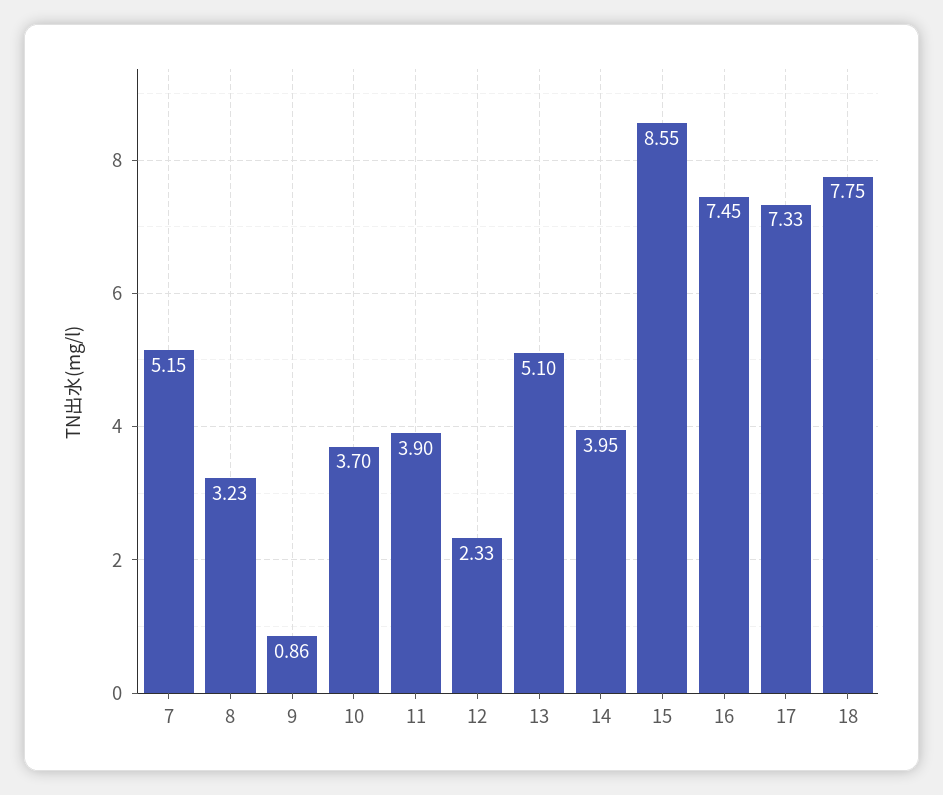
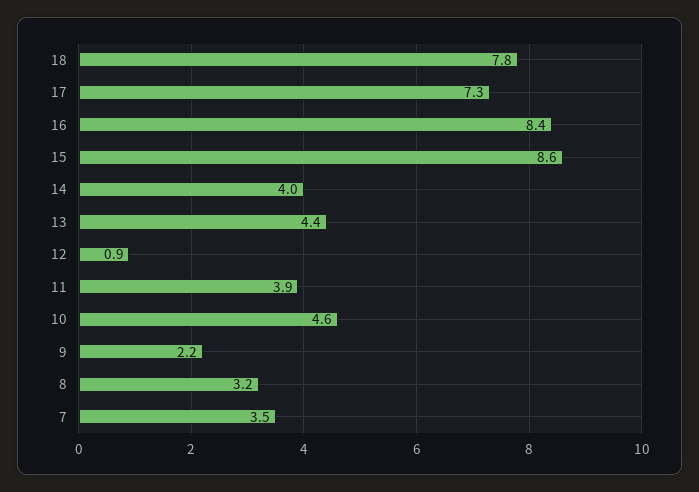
7: 5.15 -> 3.5
9: 0.86 -> 2.2
10: 3.7 -> 4.6
12: 2.33 -> 0.9
13: 5.1 -> 4.4
16: 7.45 -> 8.4

